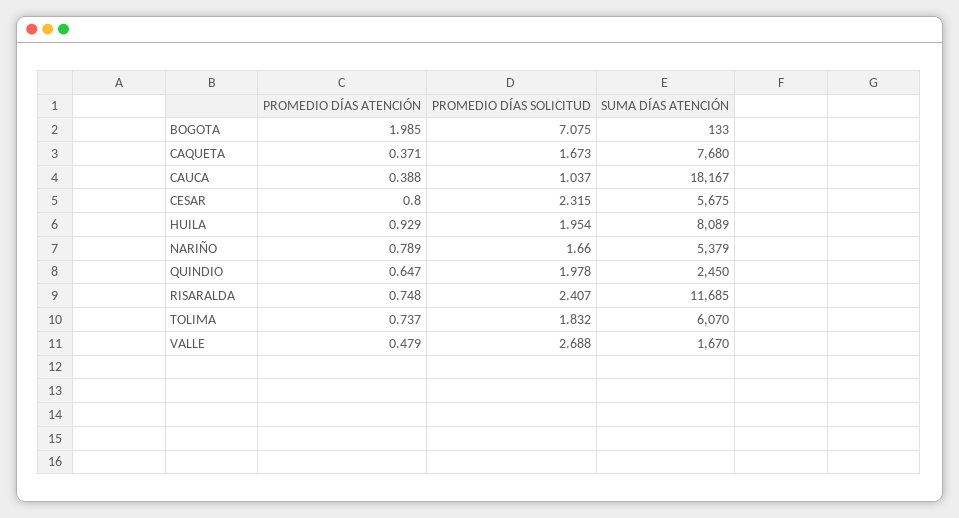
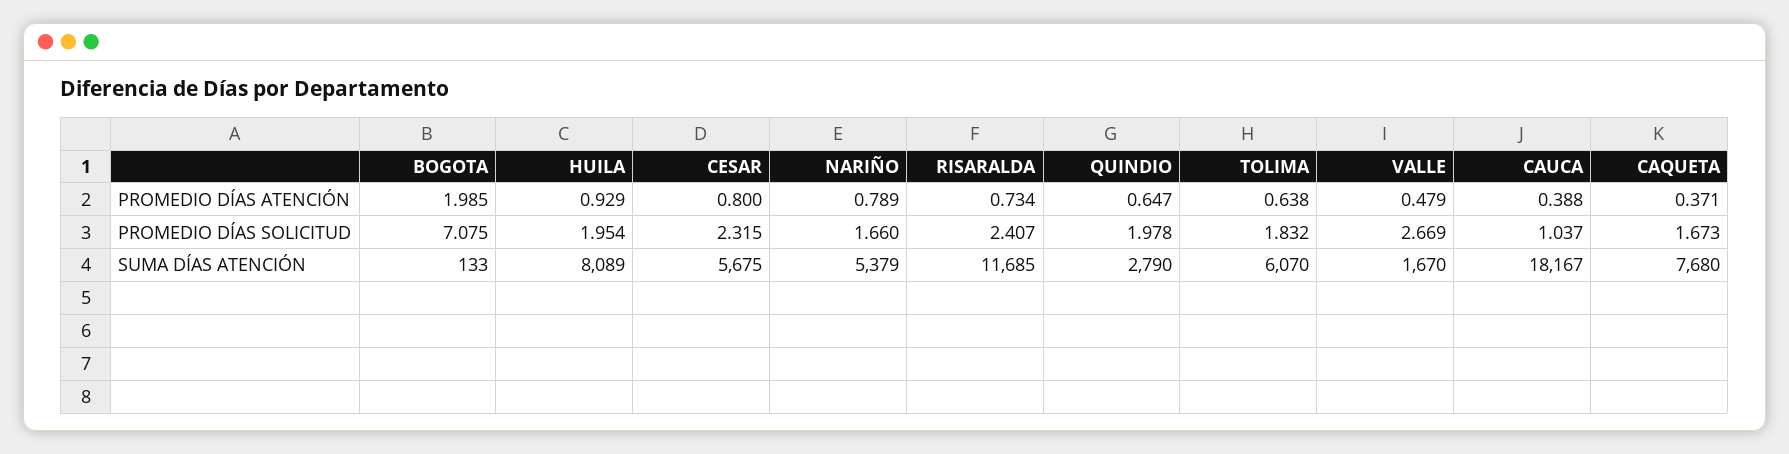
SUMA DÍAS ATENCIÓN, QUINDIO: 2450 -> 2790
PROMEDIO DÍAS ATENCIÓN, RISARALDA: 0.748 -> 0.734
PROMEDIO DÍAS ATENCIÓN, TOLIMA: 0.737 -> 0.638
PROMEDIO DÍAS SOLICITUD, VALLE: 2.688 -> 2.669

